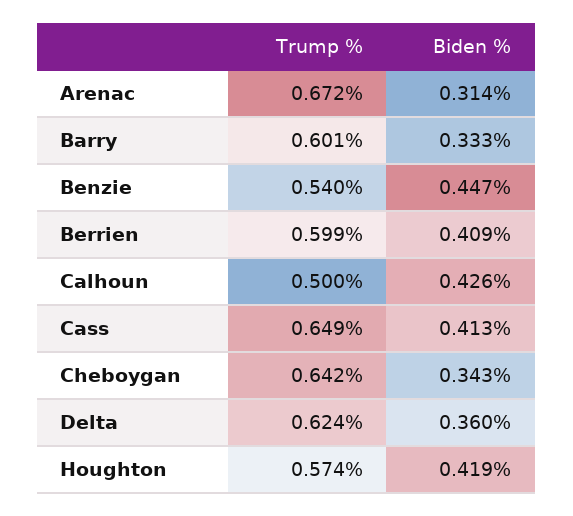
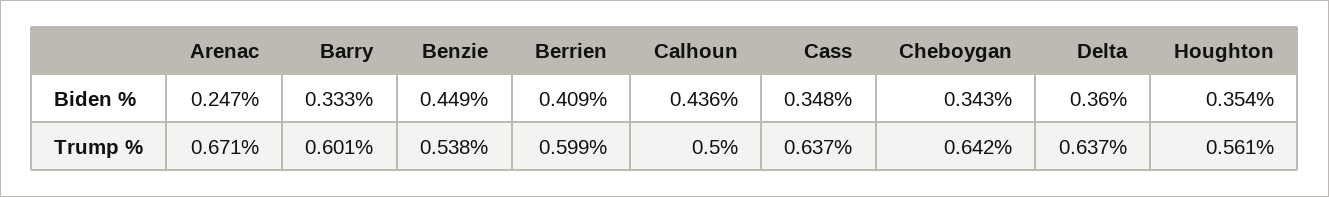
Trump %, Arenac: 0.672 -> 0.671
Biden %, Arenac: 0.314 -> 0.247
Trump %, Benzie: 0.54 -> 0.538
Biden %, Benzie: 0.447 -> 0.449
Biden %, Calhoun: 0.426 -> 0.436
Trump %, Cass: 0.649 -> 0.637
Biden %, Cass: 0.413 -> 0.348
Trump %, Delta: 0.624 -> 0.637
Trump %, Houghton: 0.574 -> 0.561
Biden %, Houghton: 0.419 -> 0.354

